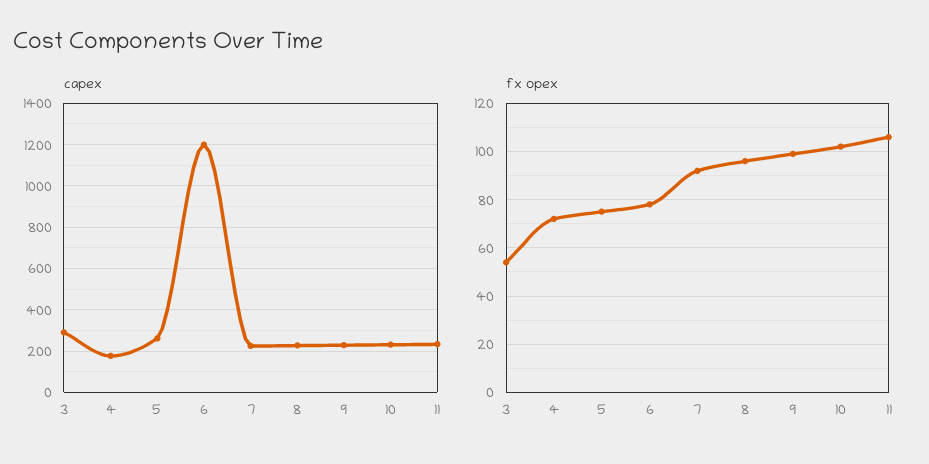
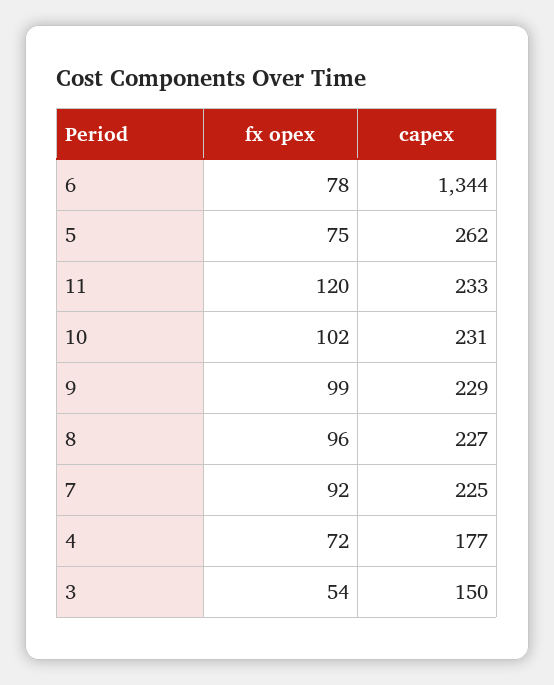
capex, 3: 300 -> 150
capex, 6: 1200 -> 1344
fx opex, 11: 105 -> 120

